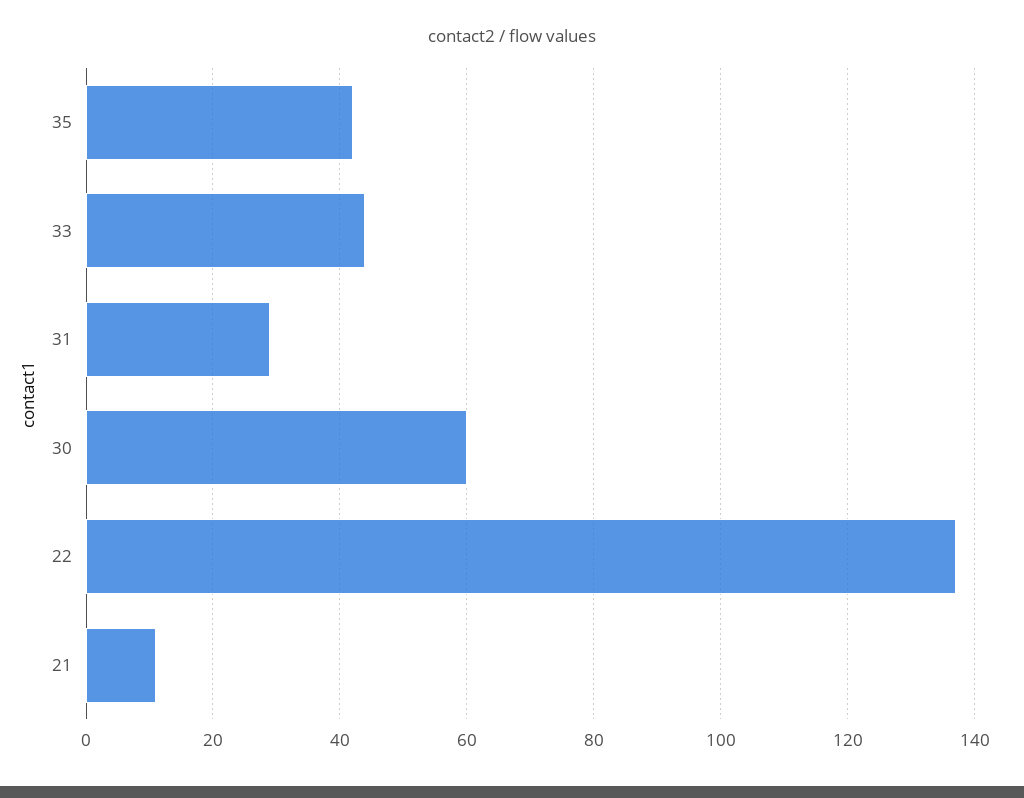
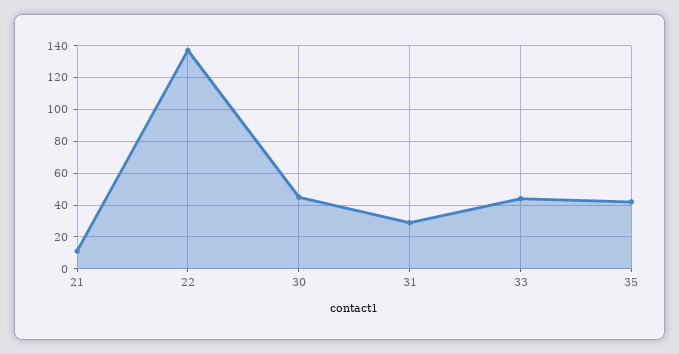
30: 60 -> 45

